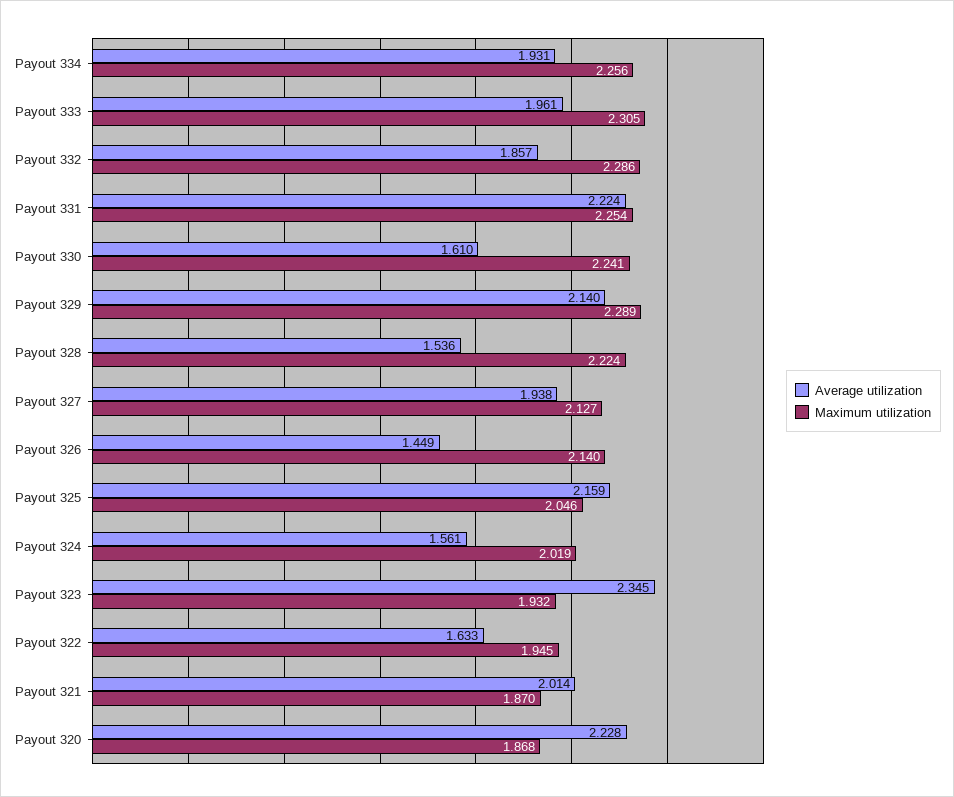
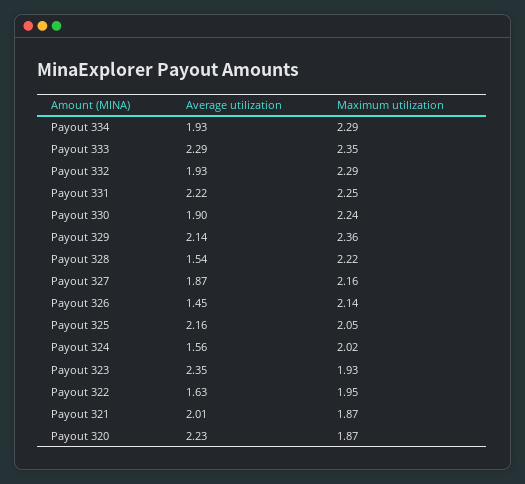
Maximum utilization, Payout 334: 2.256 -> 2.29
Average utilization, Payout 333: 1.961 -> 2.29
Maximum utilization, Payout 333: 2.305 -> 2.35
Average utilization, Payout 332: 1.857 -> 1.93
Average utilization, Payout 330: 1.61 -> 1.9
Maximum utilization, Payout 329: 2.289 -> 2.36
Average utilization, Payout 327: 1.938 -> 1.87
Maximum utilization, Payout 327: 2.127 -> 2.16

